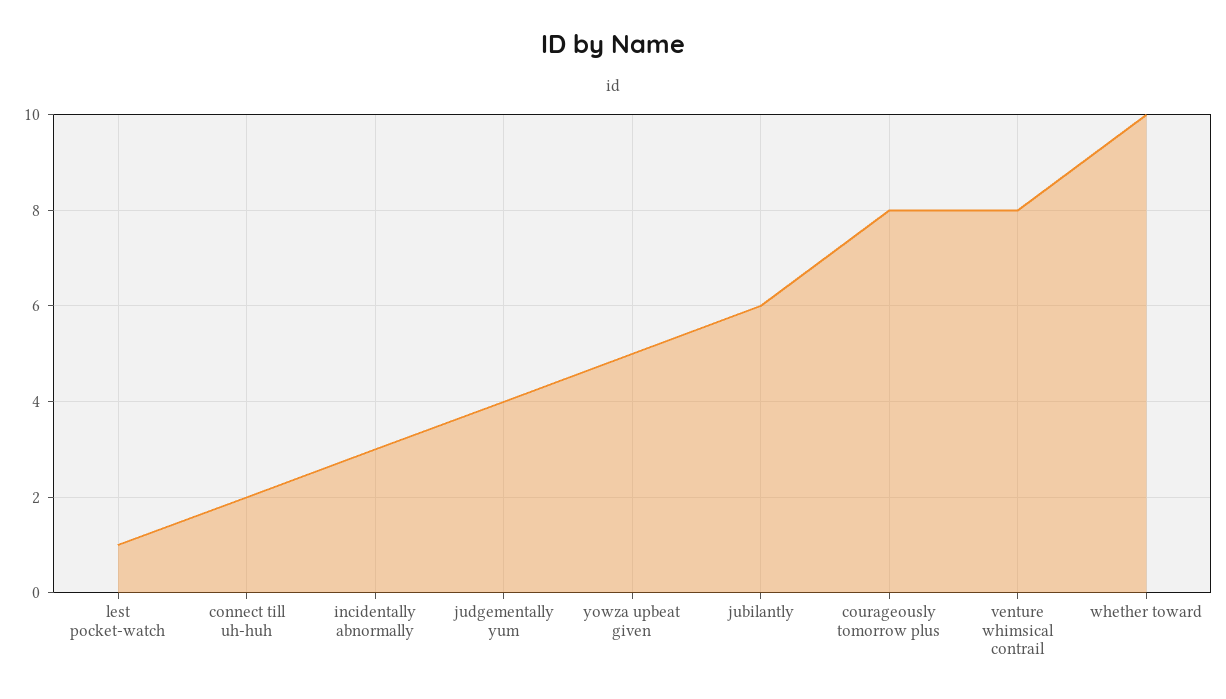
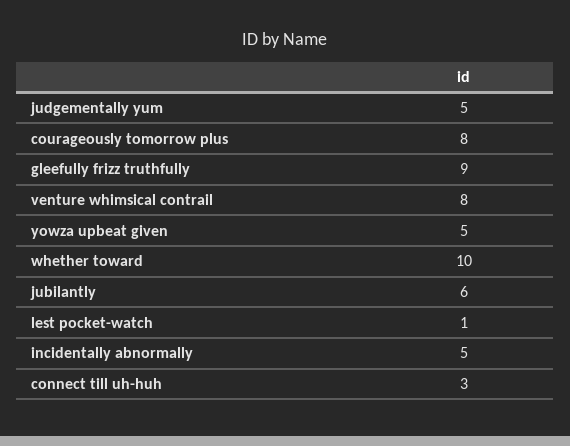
connect till uh-huh: 2 -> 3
incidentally abnormally: 3 -> 5
judgementally yum: 4 -> 5
gleefully frizz truthfully: none -> 9

